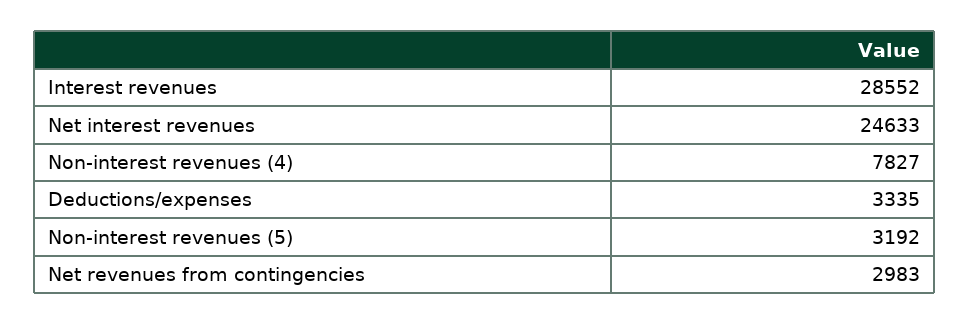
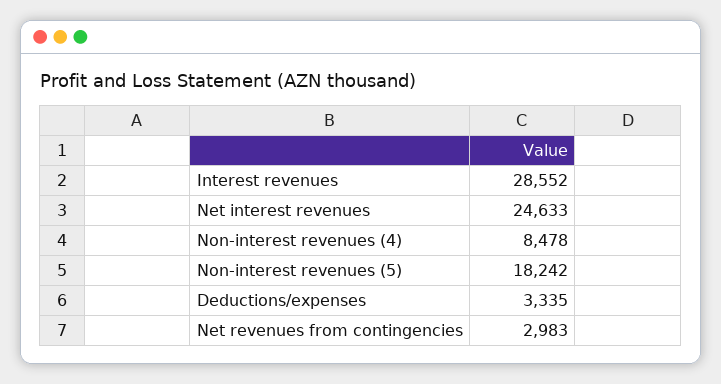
Non-interest revenues (4): 7827 -> 8478
Non-interest revenues (5): 3192 -> 18242

